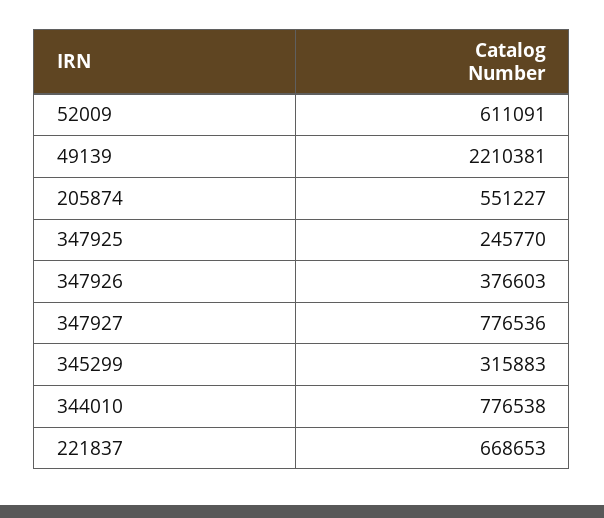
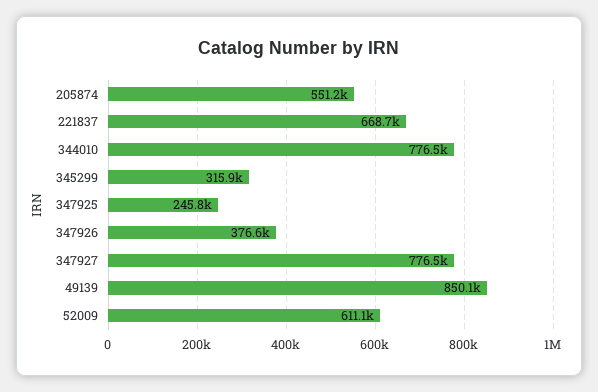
49139: 2210381 -> 850100

